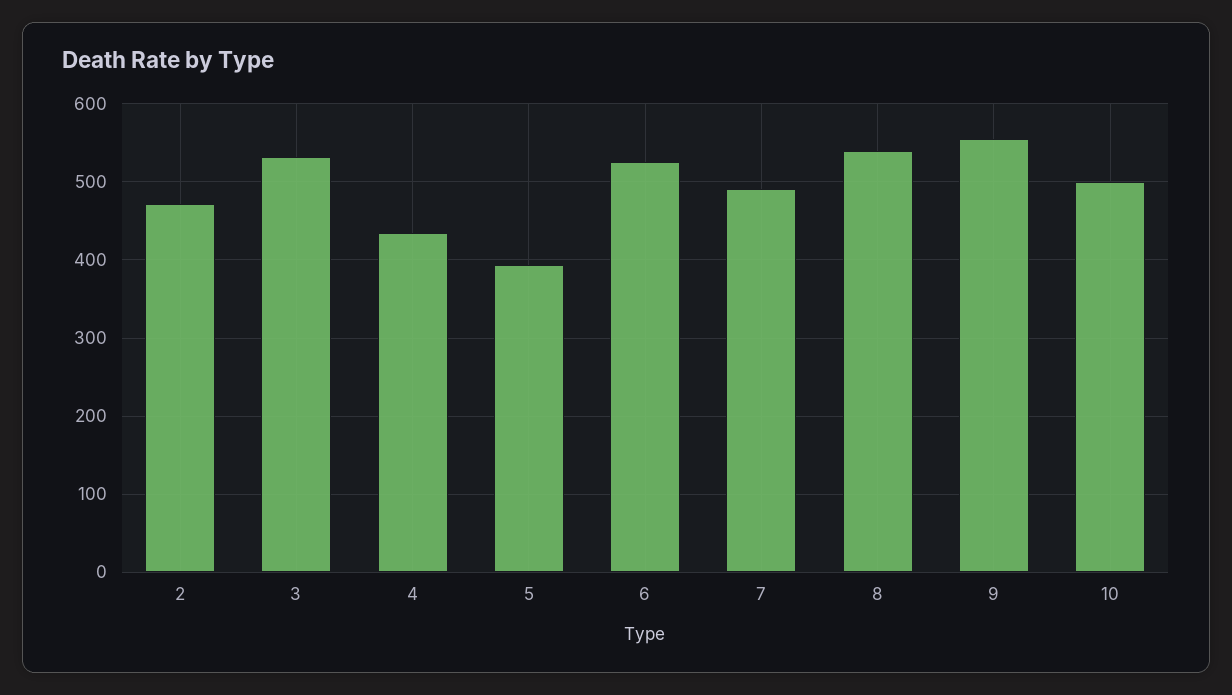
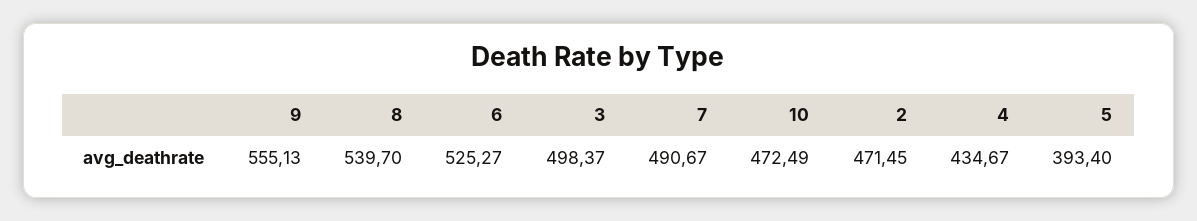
3: 530 -> 498.37
10: 500 -> 472.49

